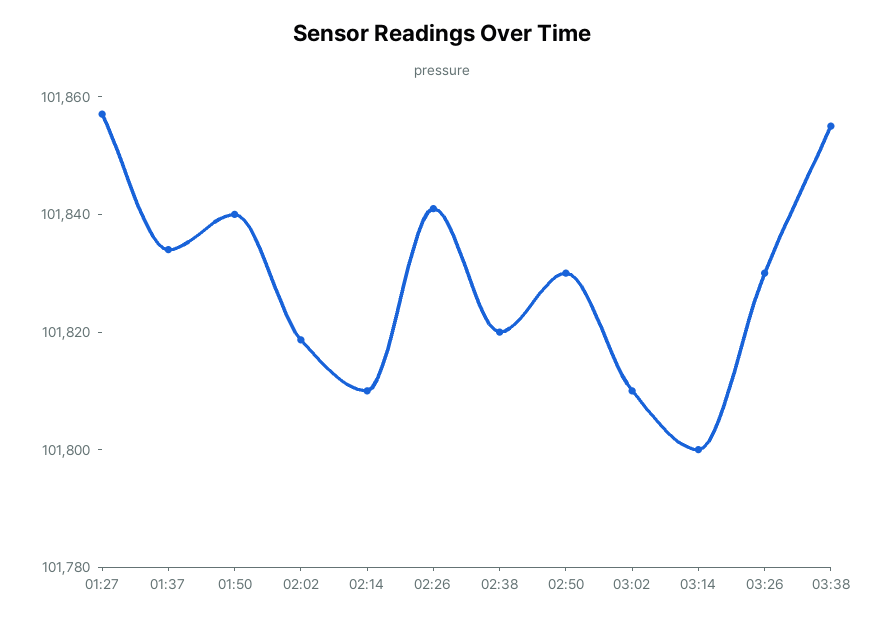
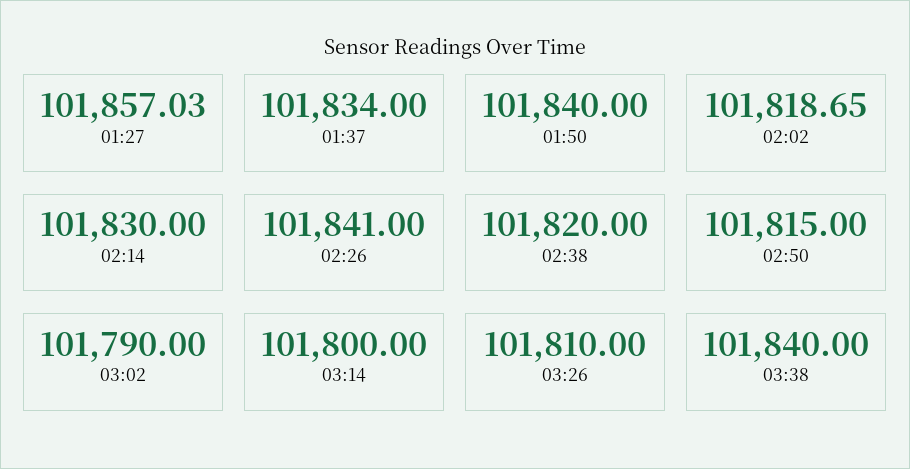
02:14: 101810 -> 101830
02:50: 101830 -> 101815
03:02: 101810 -> 101790
03:26: 101830 -> 101810
03:38: 101855 -> 101840

